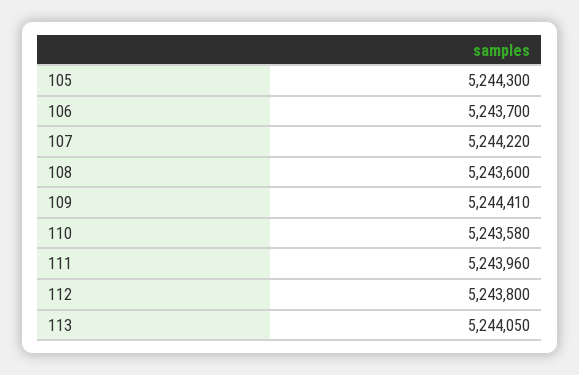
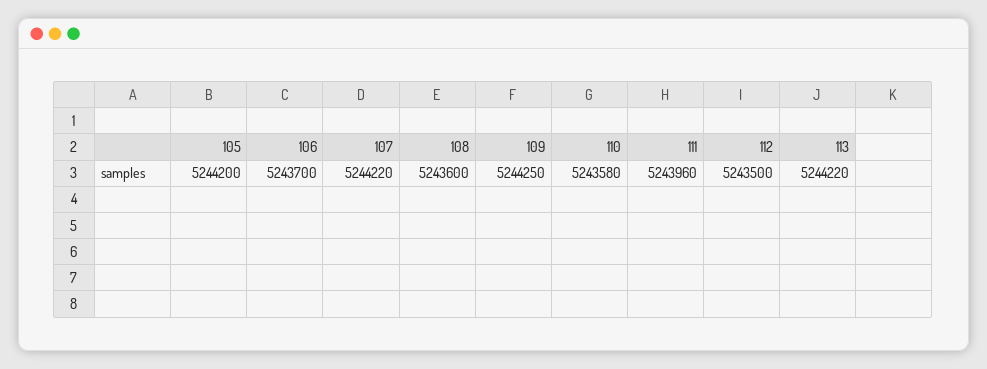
105: 5244300 -> 5244200
109: 5244410 -> 5244250
112: 5243800 -> 5243500
113: 5244050 -> 5244220

